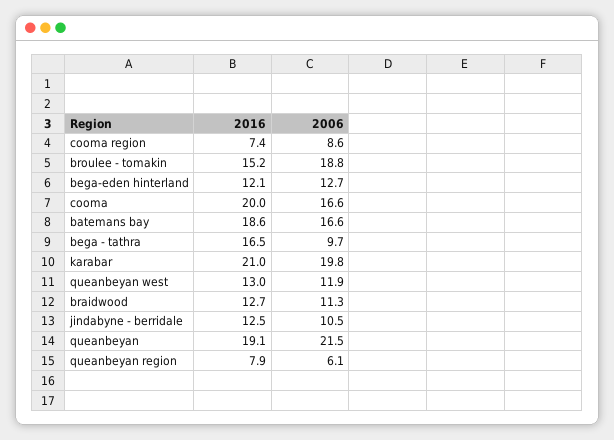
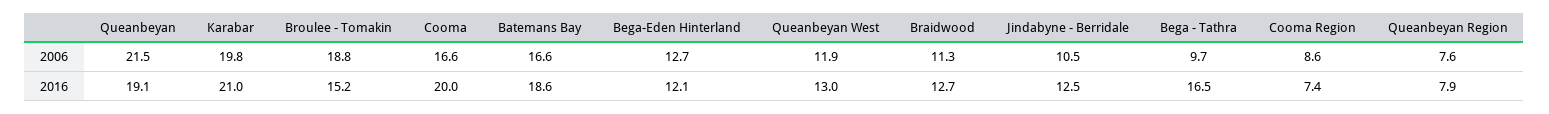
2006, queanbeyan region: 6.1 -> 7.6

